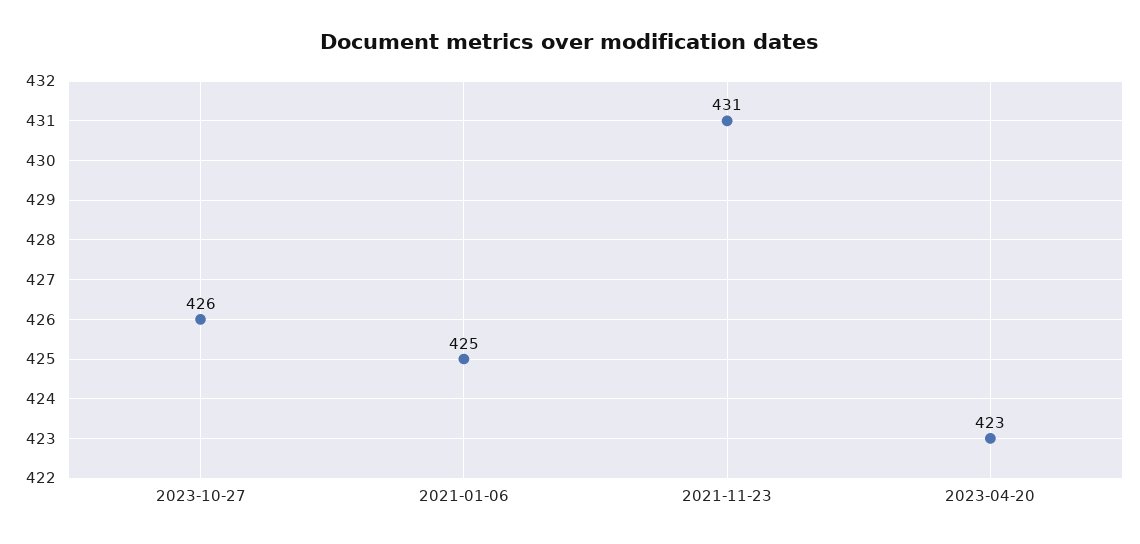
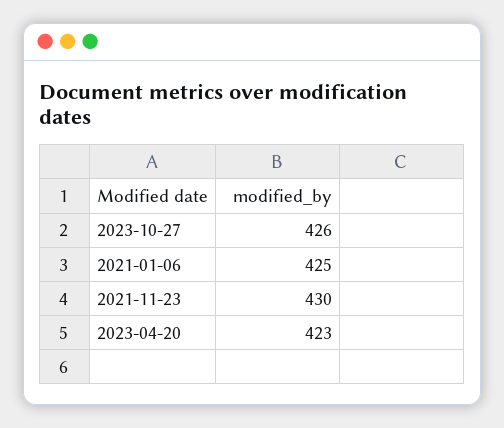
2021-11-23: 431 -> 430

